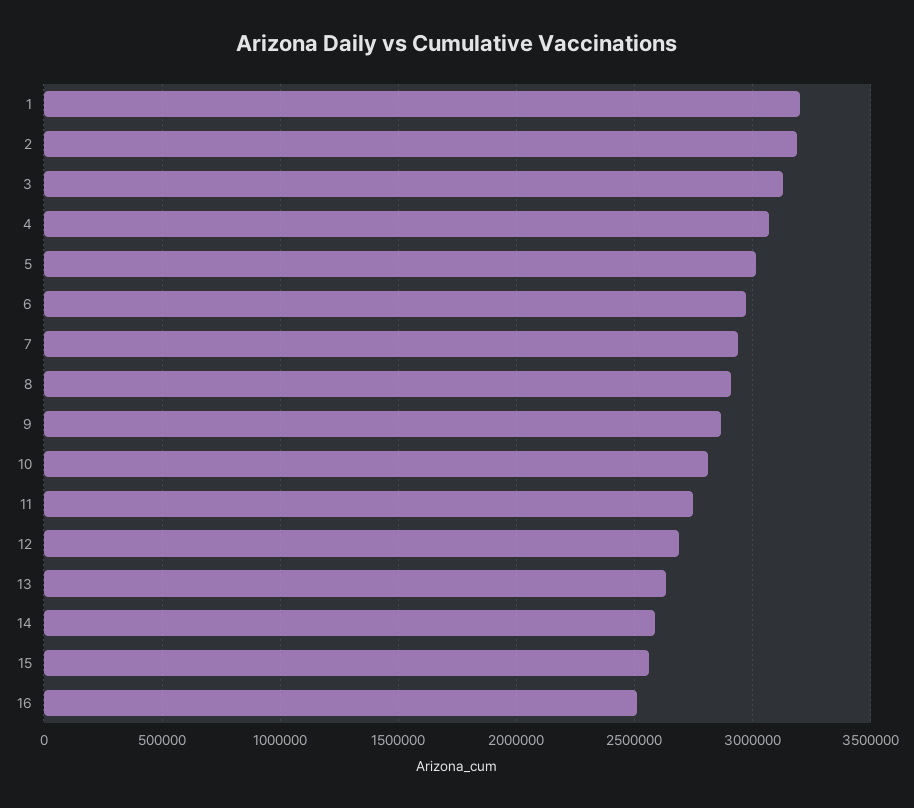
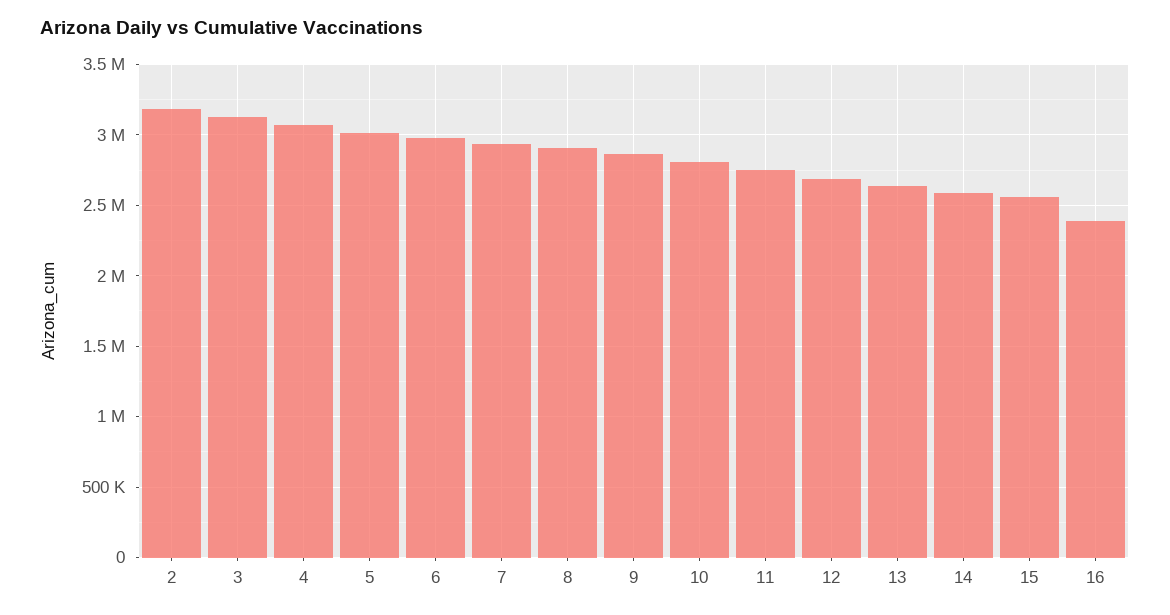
1: 3200000 -> none
16: 2500000 -> 2400000

